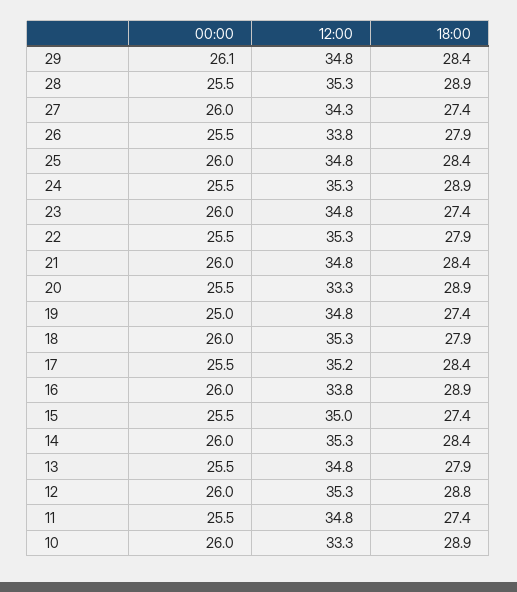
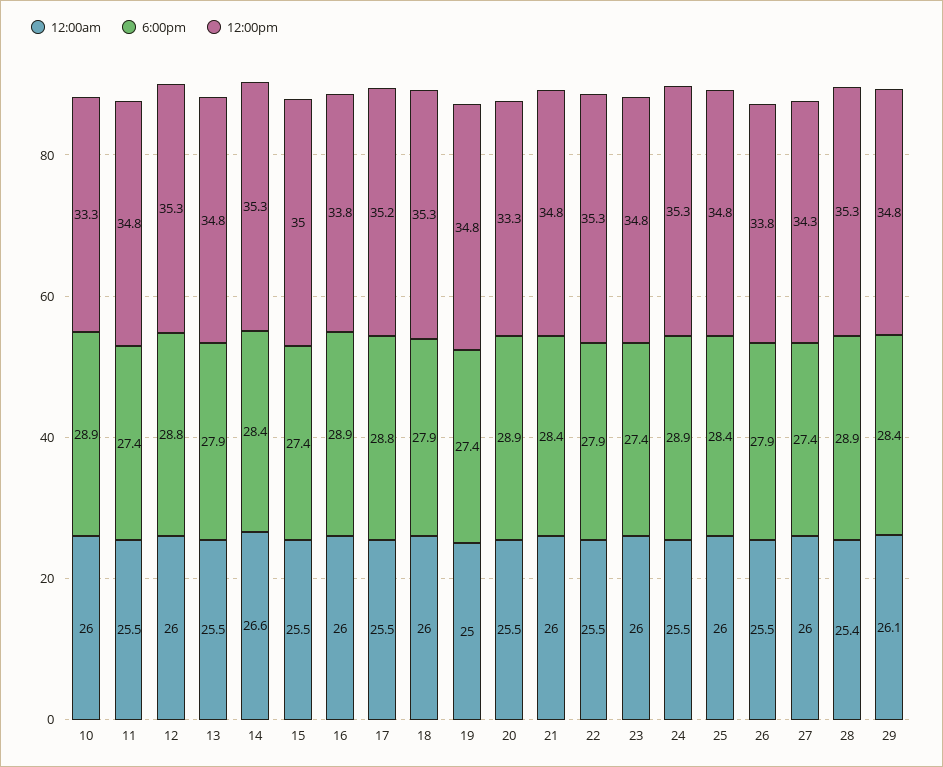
00:00, 28: 25.5 -> 25.4
18:00, 17: 28.4 -> 28.8
00:00, 14: 26 -> 26.6

